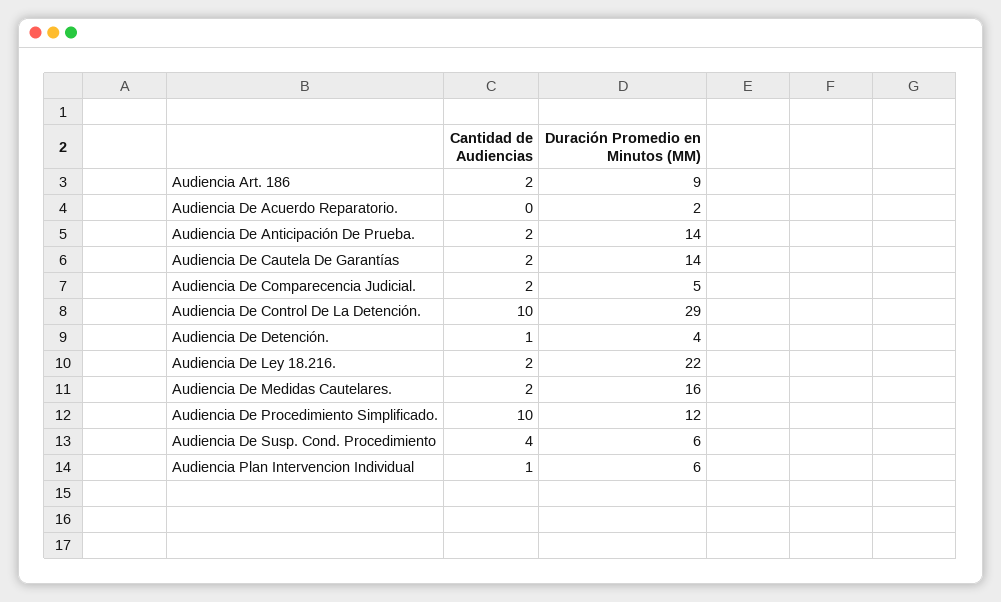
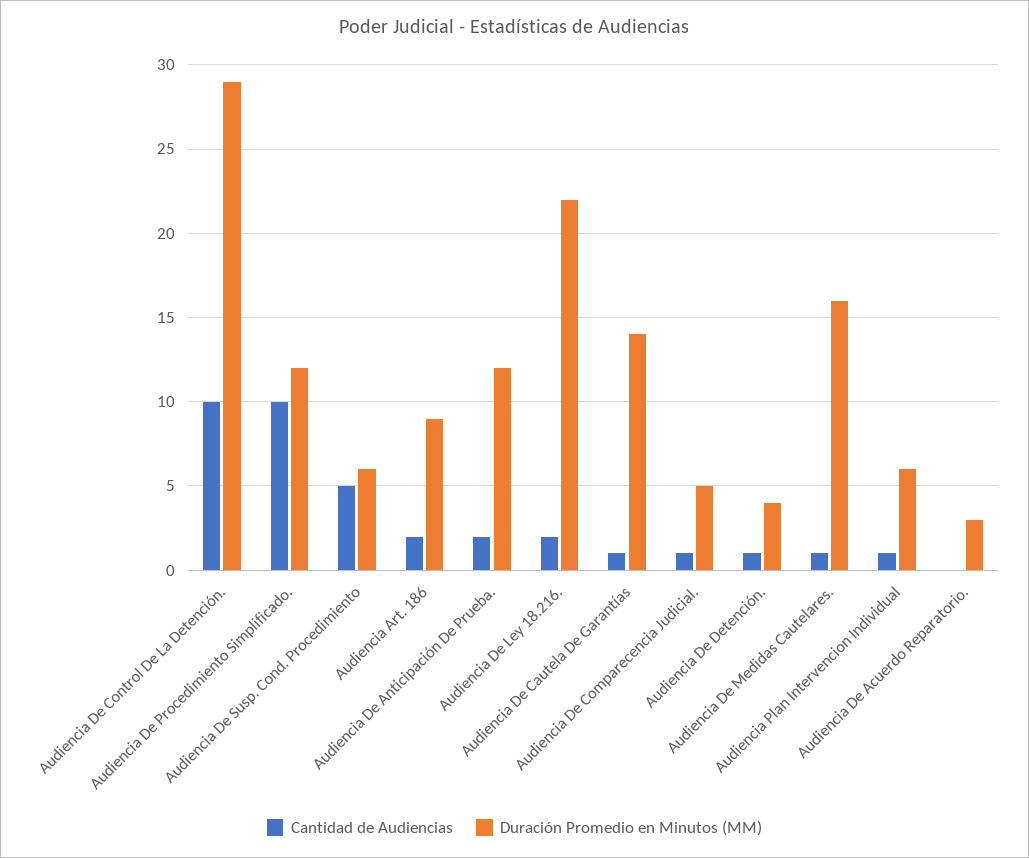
Duración Promedio en Minutos (MM), Audiencia De Acuerdo Reparatorio.: 2 -> 3
Duración Promedio en Minutos (MM), Audiencia De Anticipación De Prueba.: 14 -> 12
Cantidad de Audiencias, Audiencia De Cautela De Garantías: 2 -> 1
Cantidad de Audiencias, Audiencia De Comparecencia Judicial.: 2 -> 1
Cantidad de Audiencias, Audiencia De Medidas Cautelares.: 2 -> 1
Cantidad de Audiencias, Audiencia De Susp. Cond. Procedimiento: 4 -> 5

